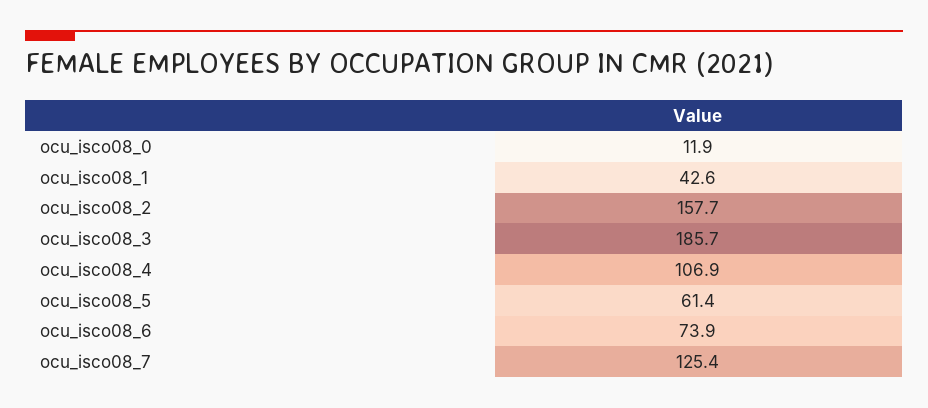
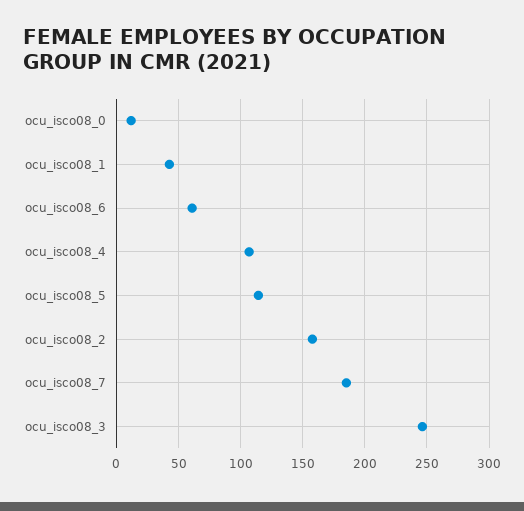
ocu_isco08_3: 185.7 -> 245
ocu_isco08_5: 61.4 -> 115
ocu_isco08_6: 73.9 -> 60
ocu_isco08_7: 125.4 -> 185

